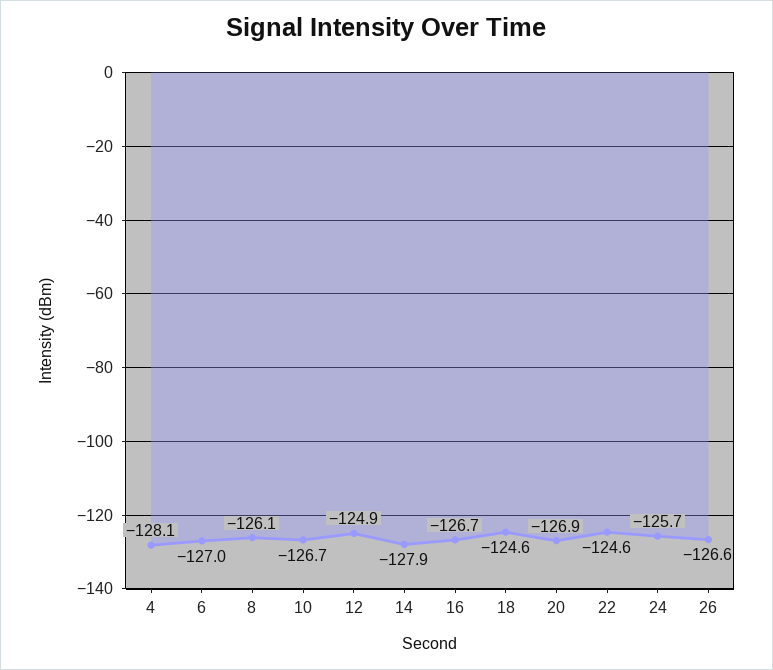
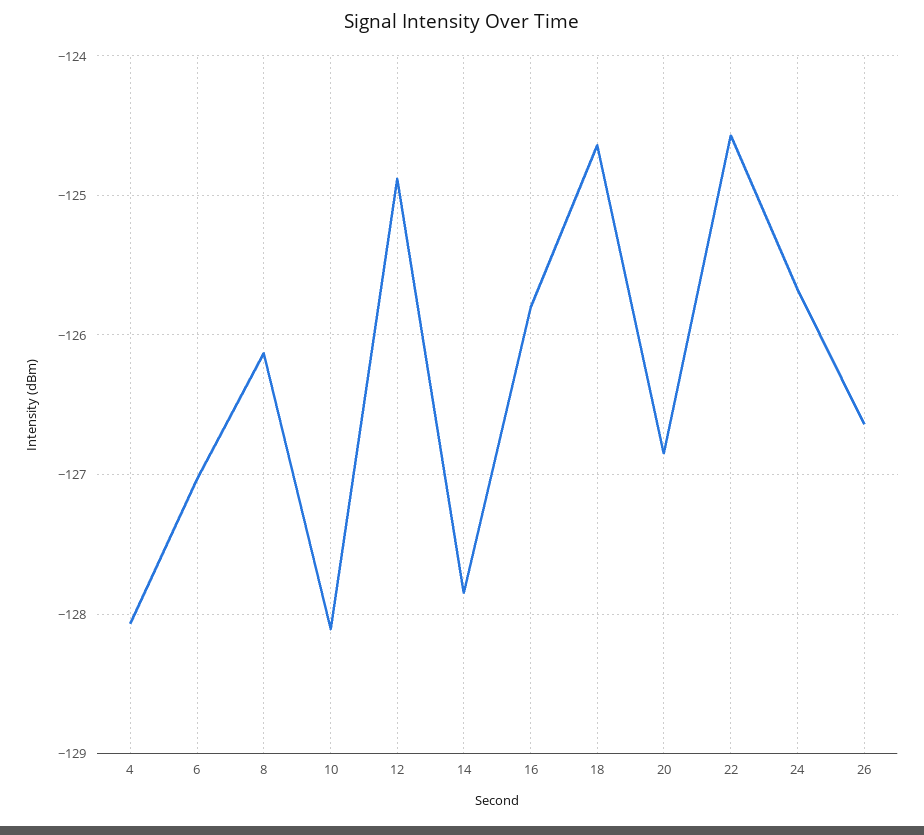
10: -126.7 -> -128.1
16: -126.7 -> -125.8

